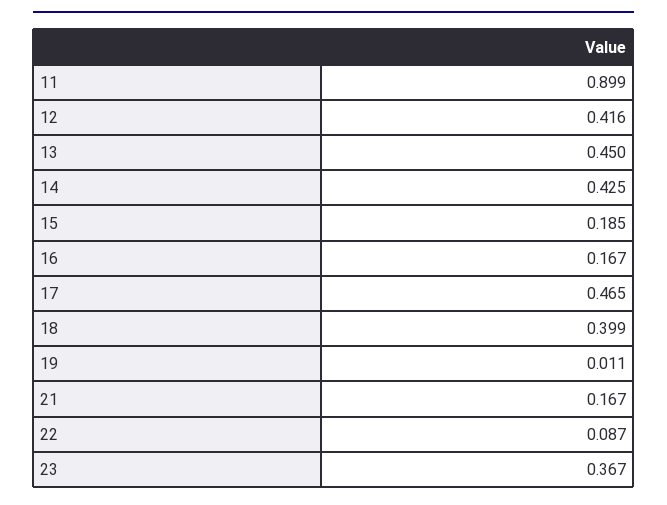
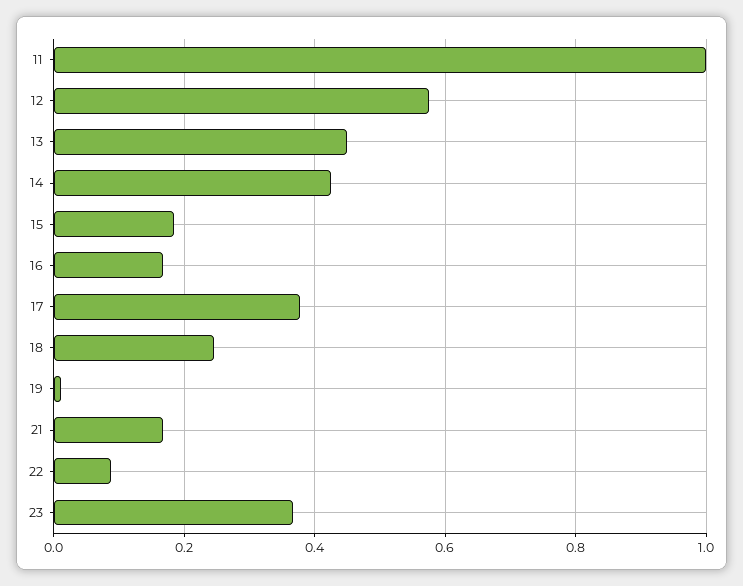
11: 0.899 -> 1
12: 0.416 -> 0.58
17: 0.465 -> 0.38
18: 0.399 -> 0.24

